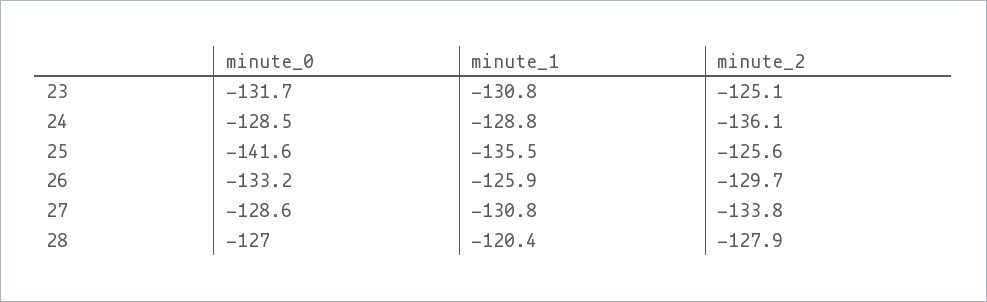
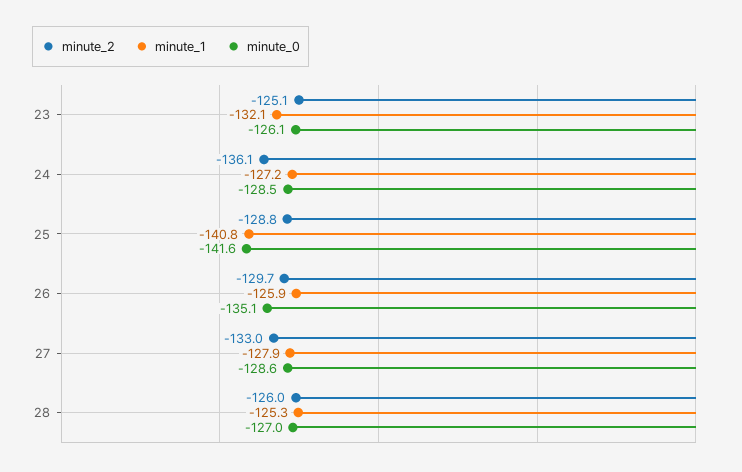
minute_0, 23: -131.7 -> -126.1
minute_1, 23: -130.8 -> -132.1
minute_1, 24: -128.8 -> -127.2
minute_1, 25: -135.5 -> -140.8
minute_2, 25: -125.6 -> -128.8
minute_0, 26: -133.2 -> -135.1
minute_1, 27: -130.8 -> -127.9
minute_2, 27: -133.8 -> -133
minute_1, 28: -120.4 -> -125.3
minute_2, 28: -127.9 -> -126

